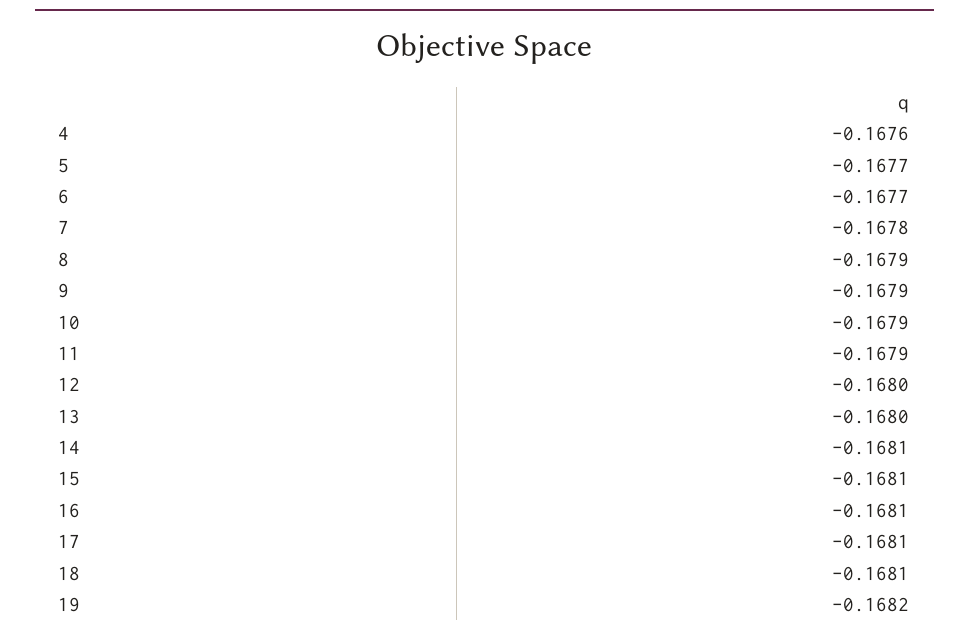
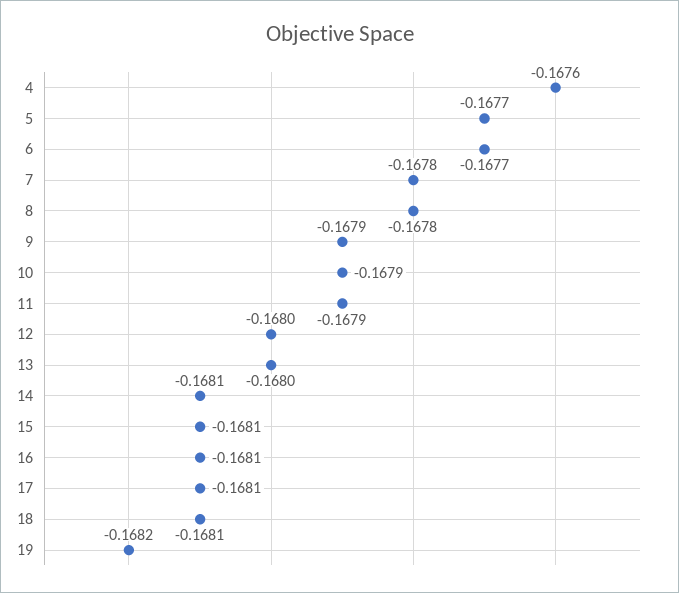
8: -0.1679 -> -0.1678

